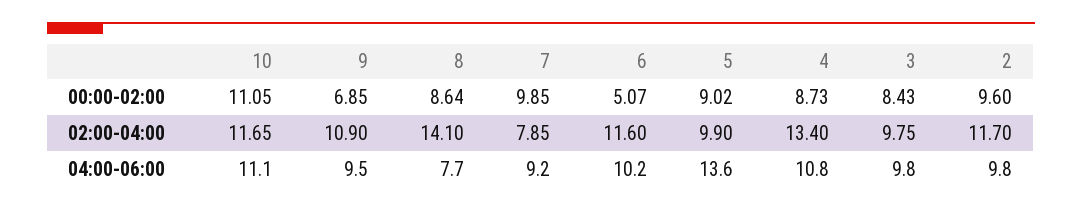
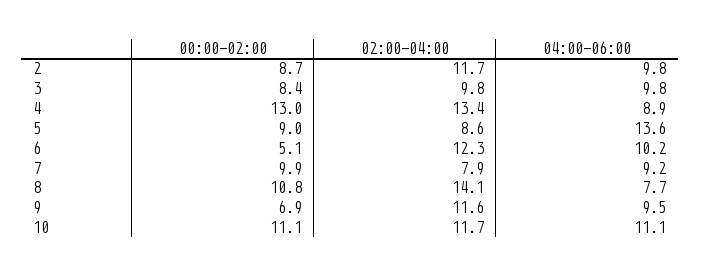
8, 00:00-02:00: 8.64 -> 10.8
4, 00:00-02:00: 8.73 -> 13
2, 00:00-02:00: 9.6 -> 8.7
9, 02:00-04:00: 10.9 -> 11.6
6, 02:00-04:00: 11.6 -> 12.3
5, 02:00-04:00: 9.9 -> 8.6
4, 04:00-06:00: 10.8 -> 8.9

